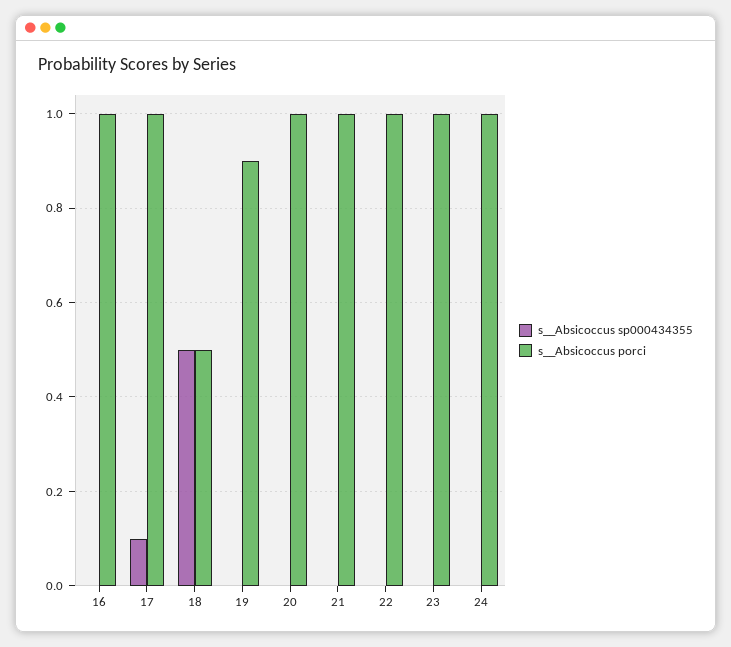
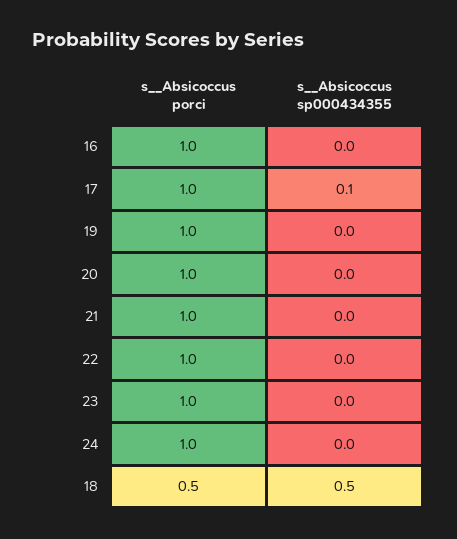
s__Absicoccus porci, 19: 0.9 -> 1

